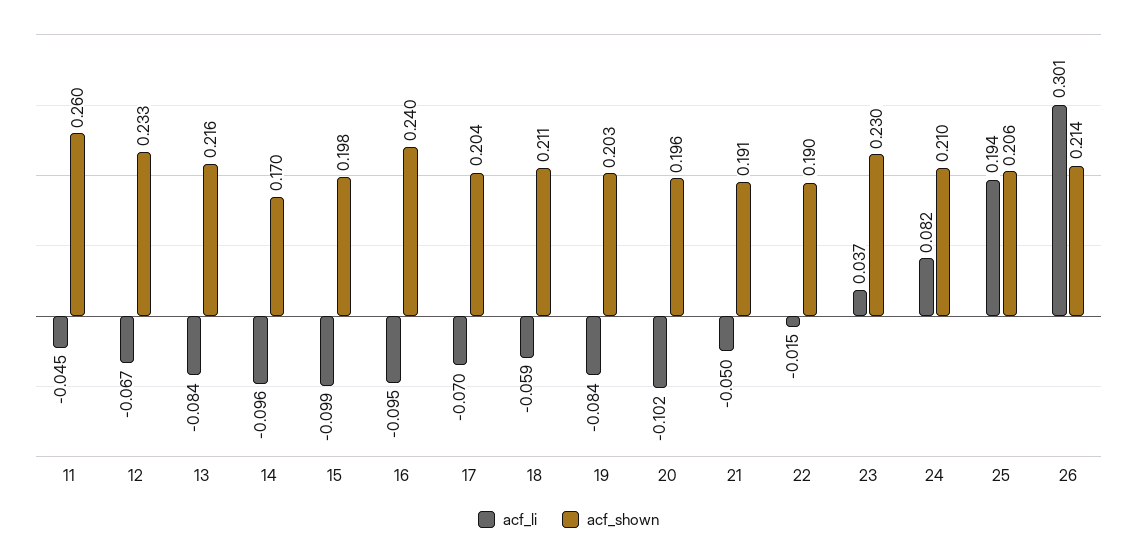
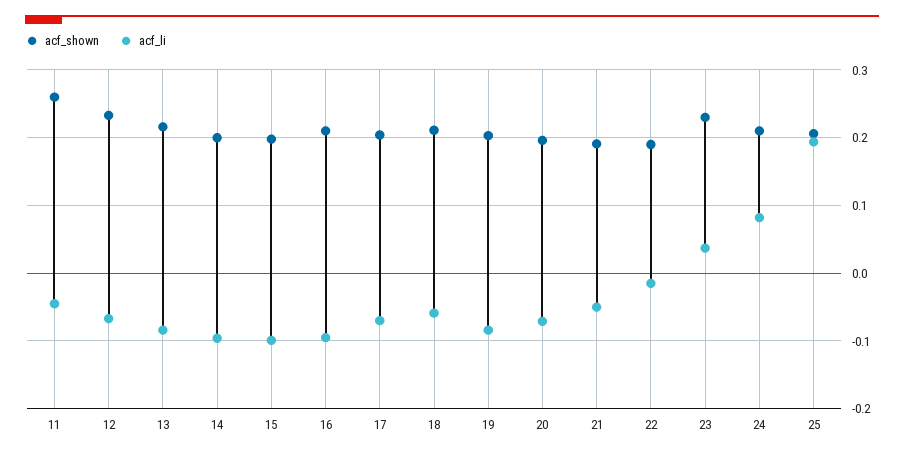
acf_shown, 14: 0.17 -> 0.2
acf_shown, 16: 0.24 -> 0.21
acf_li, 20: -0.102 -> -0.07
acf_li, 26: 0.301 -> none
acf_shown, 26: 0.214 -> none

